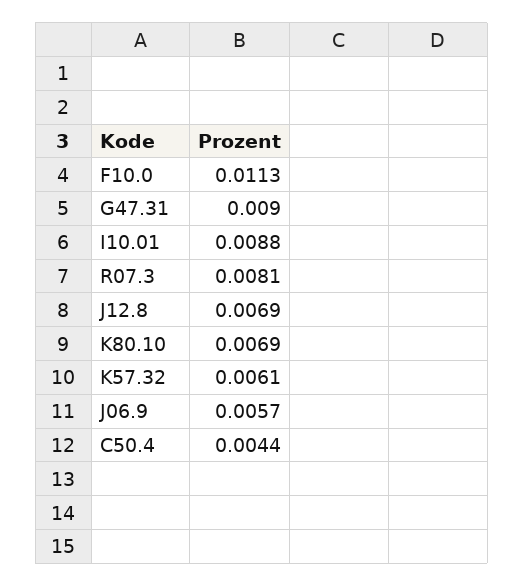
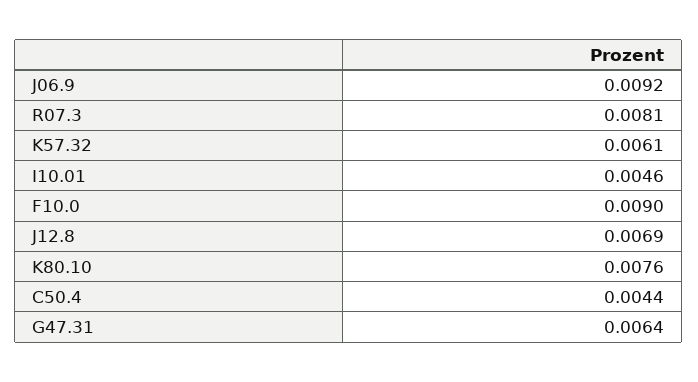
F10.0: 0.0113 -> 0.009
G47.31: 0.009 -> 0.0064
I10.01: 0.0088 -> 0.0046
K80.10: 0.0069 -> 0.0076
J06.9: 0.0057 -> 0.0092

